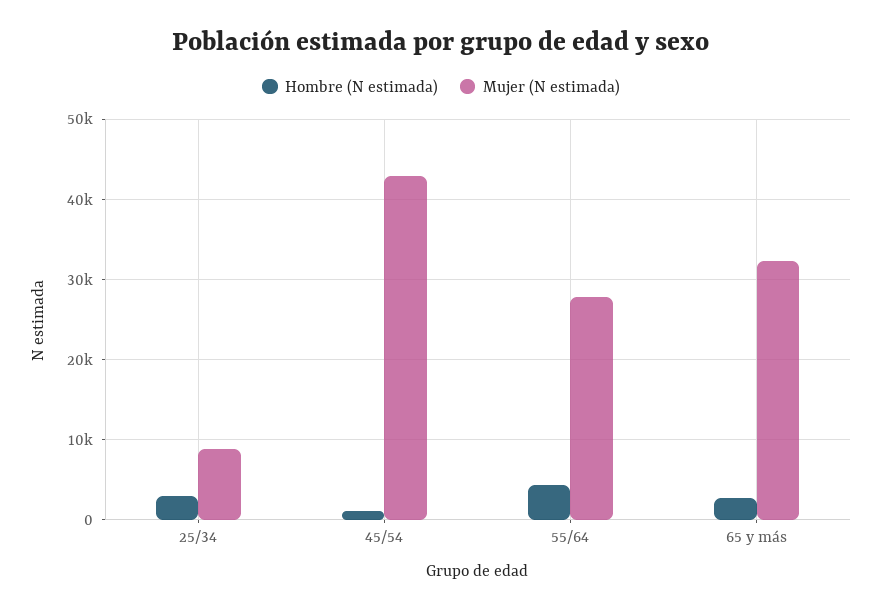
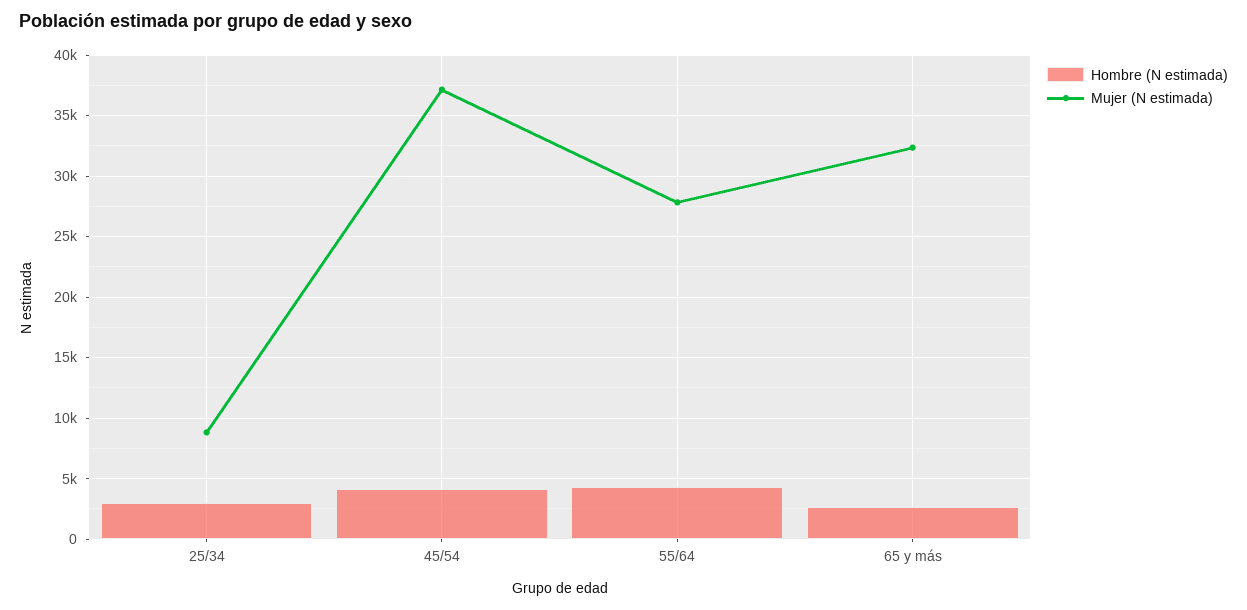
Hombre (N estimada), 45/54: 1000 -> 4000
Mujer (N estimada), 45/54: 43000 -> 37000

